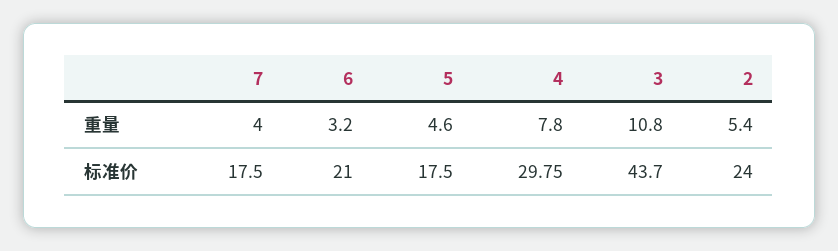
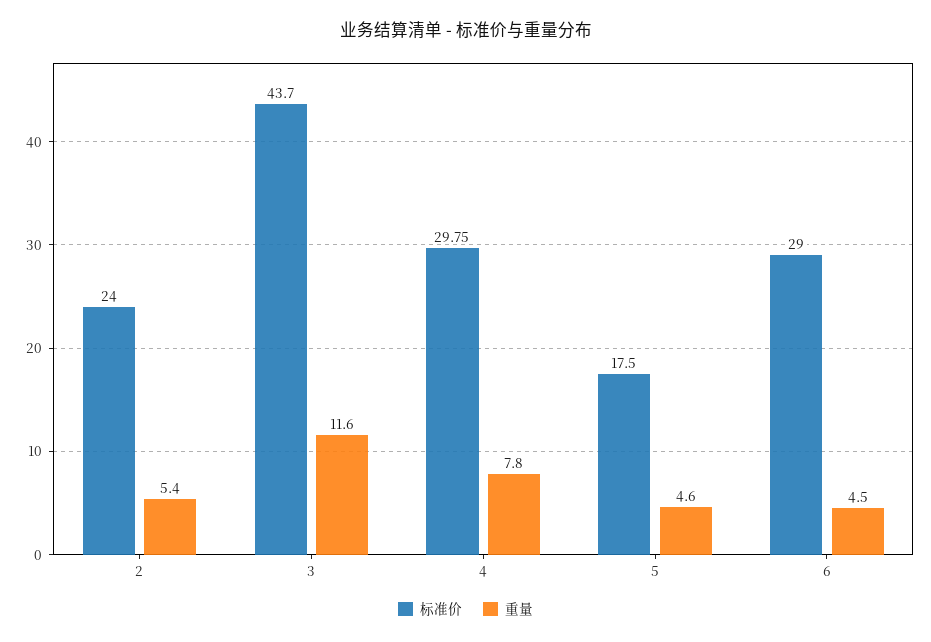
重量, 7: 4 -> none
重量, 6: 3.2 -> 4.5
重量, 3: 10.8 -> 11.6
标准价, 7: 17.5 -> none
标准价, 6: 21 -> 29

